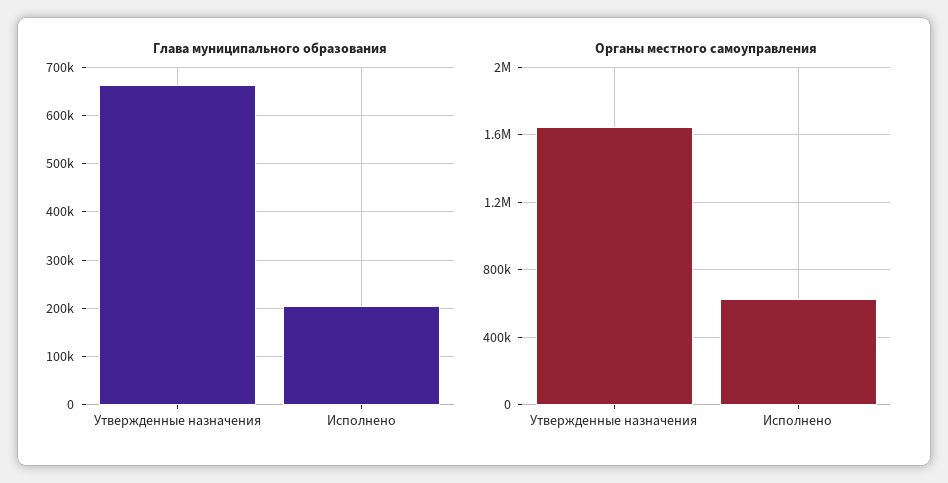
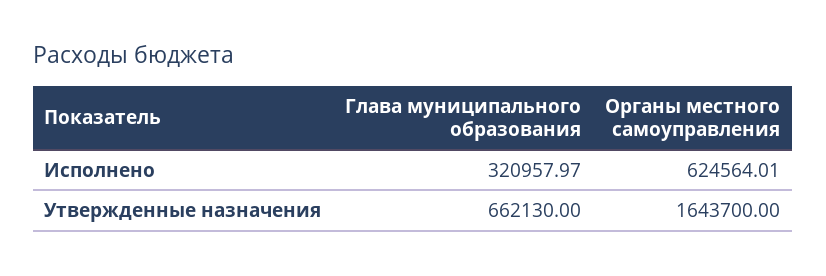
Глава муниципального образования, Исполнено: 200000 -> 320957.97

